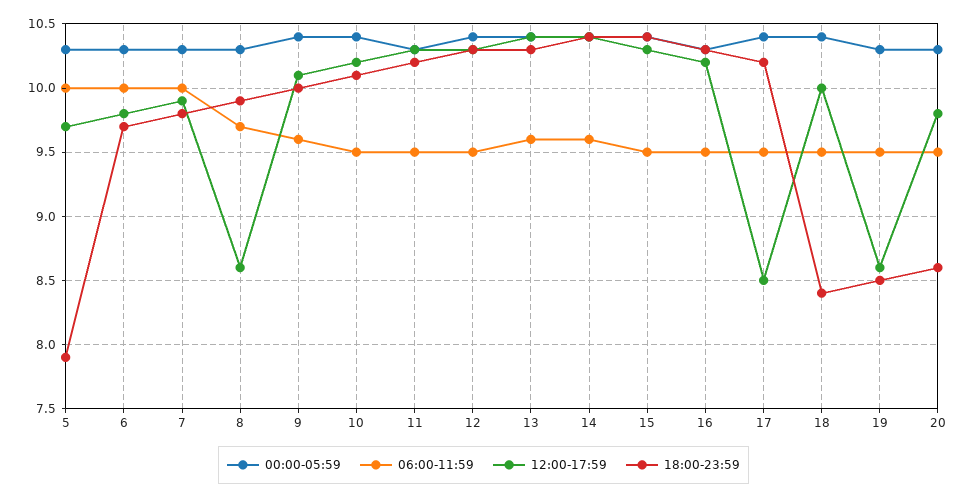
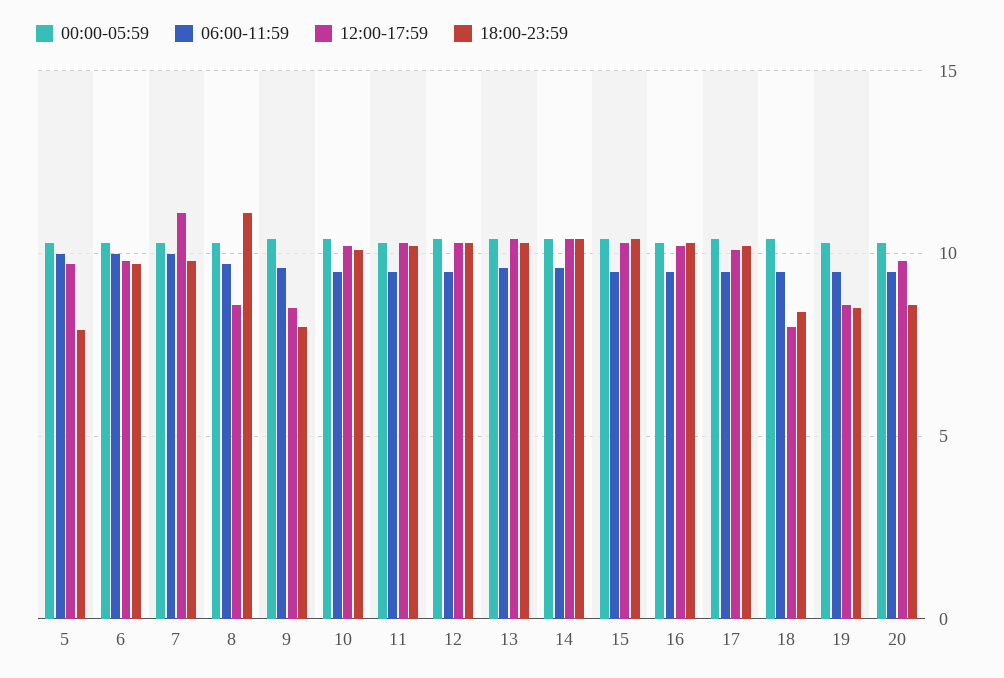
12:00-17:59, 7: 9.9 -> 11
18:00-23:59, 8: 9.9 -> 11
12:00-17:59, 9: 10.1 -> 8.5
18:00-23:59, 9: 10 -> 8
12:00-17:59, 17: 8.5 -> 10
12:00-17:59, 18: 10 -> 8

